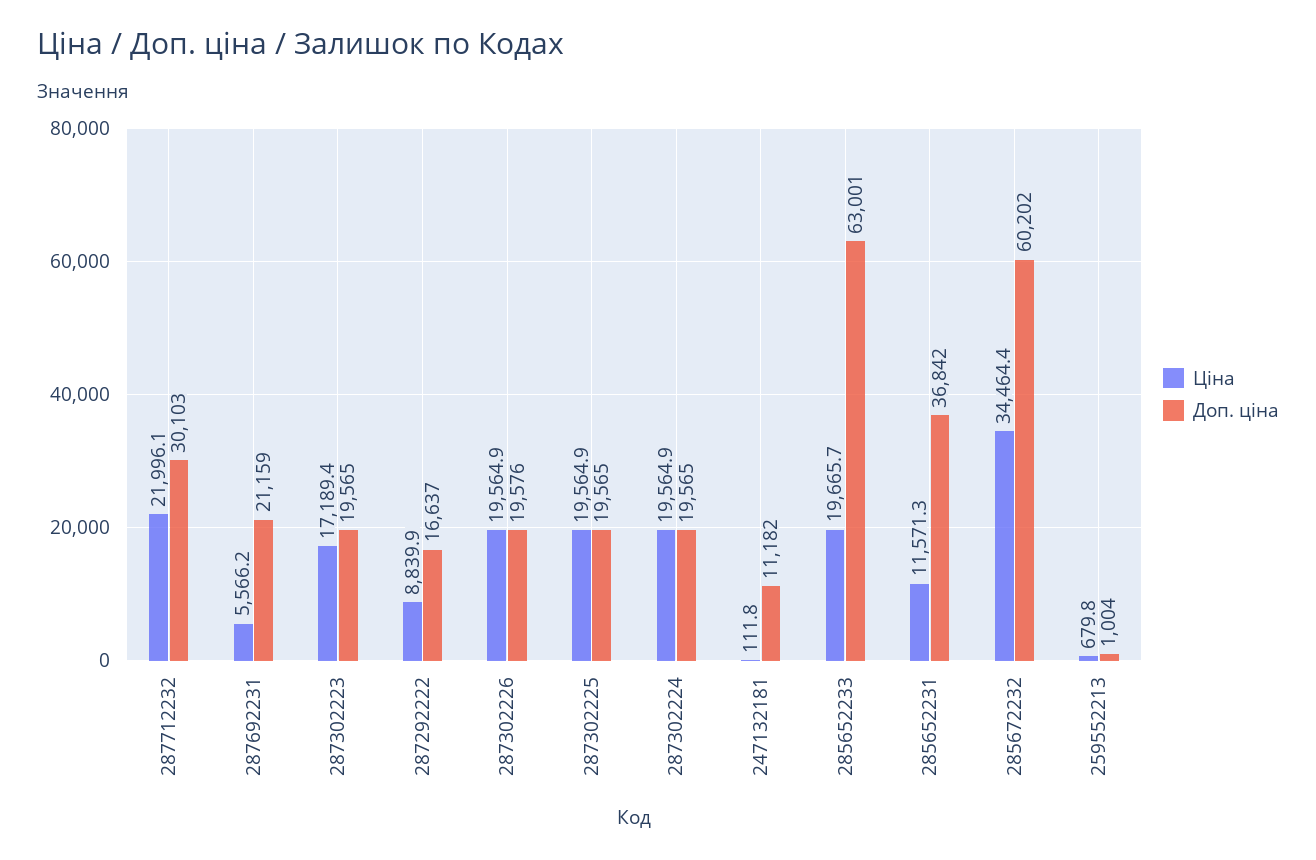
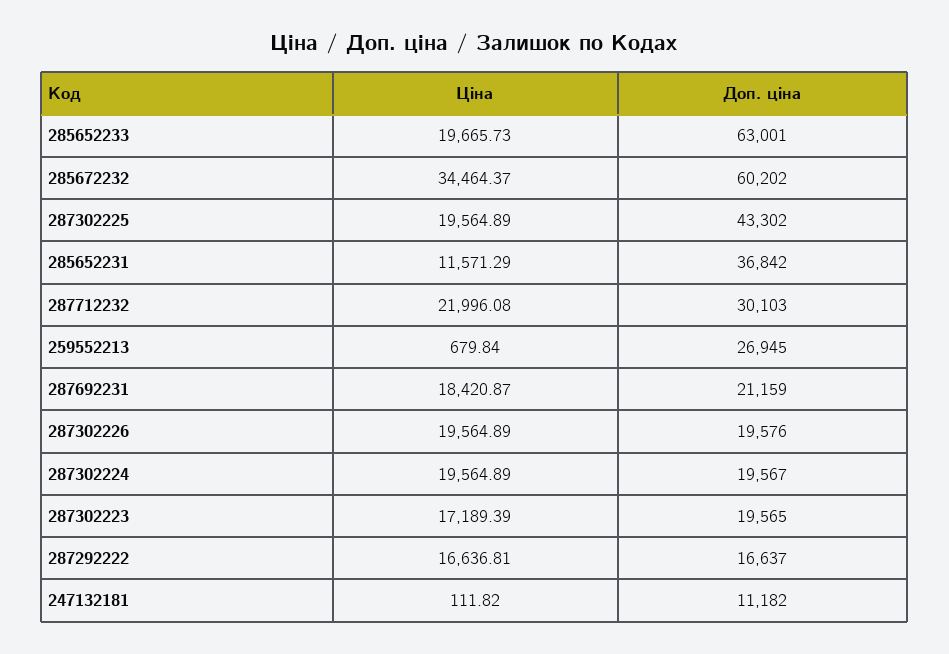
Ціна, 287692231: 5566.2 -> 18420.87
Ціна, 287292222: 8839.9 -> 16636.81
Доп. ціна, 287302225: 19565 -> 43302
Доп. ціна, 287302224: 19565 -> 19567
Доп. ціна, 259552213: 1004 -> 26945

